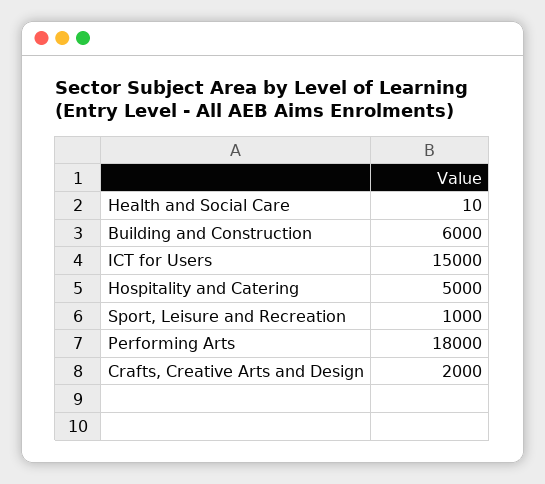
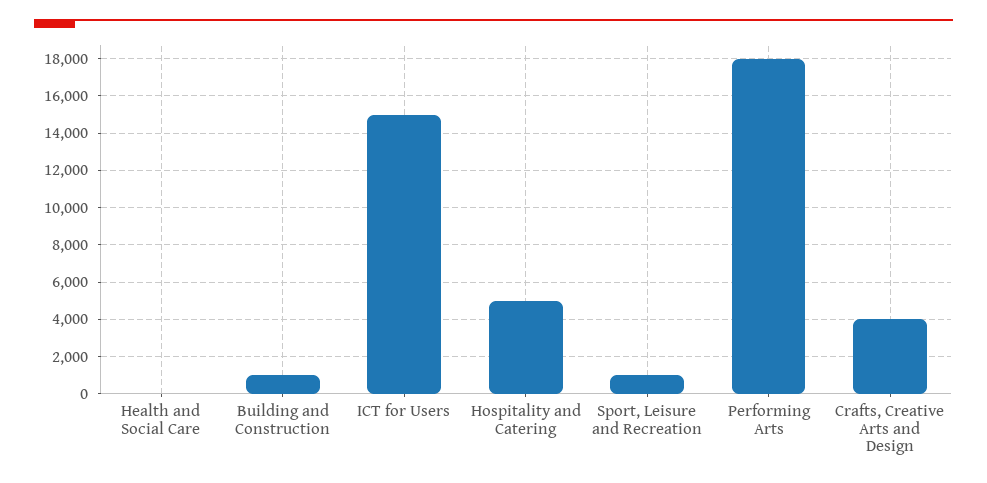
Building and Construction: 6000 -> 1000
Crafts, Creative Arts and Design: 2000 -> 4000

